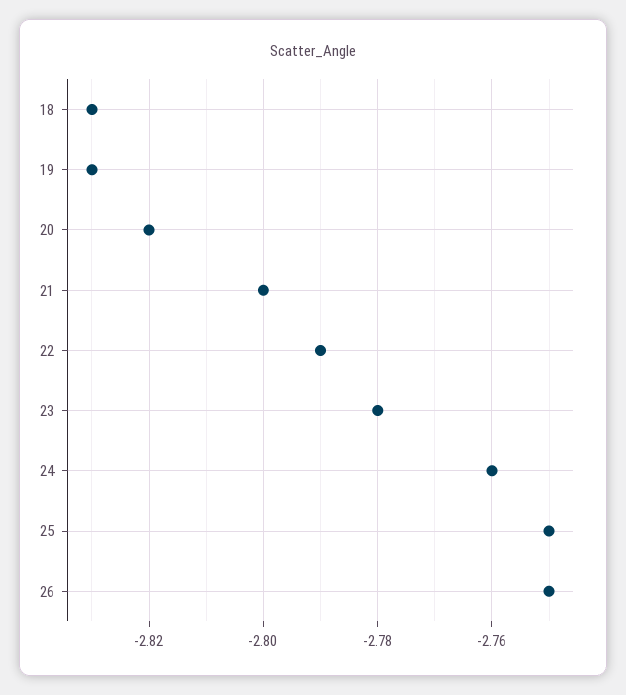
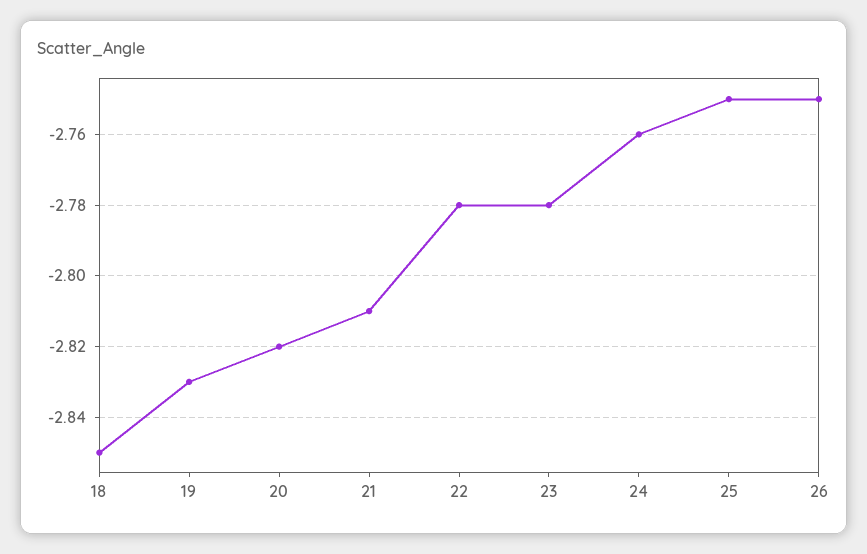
18: -2.83 -> -2.85
21: -2.8 -> -2.81
22: -2.79 -> -2.78

